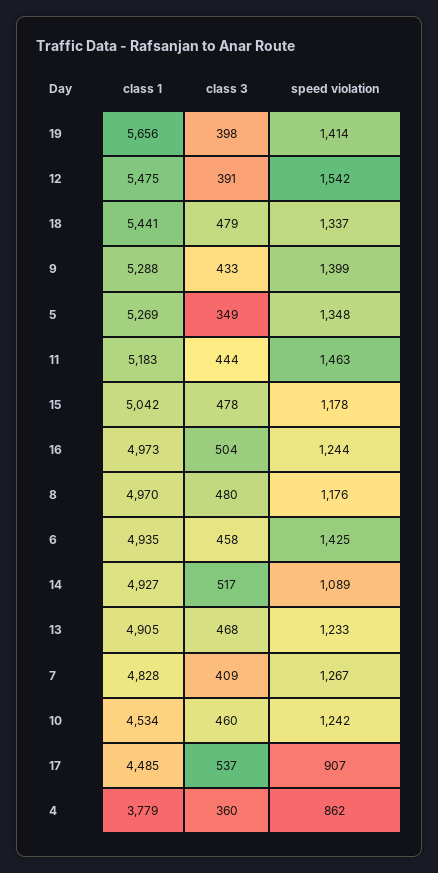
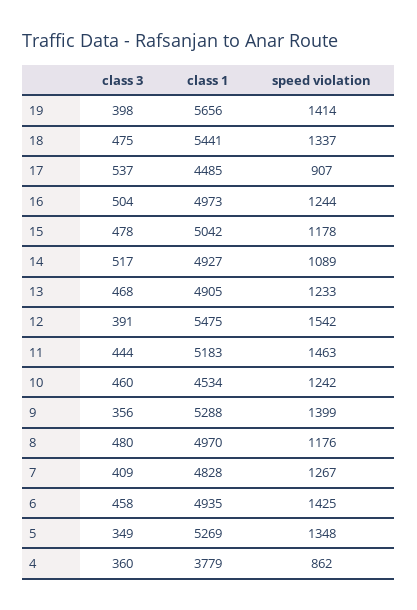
class 3, 18: 479 -> 475
class 3, 9: 433 -> 356

